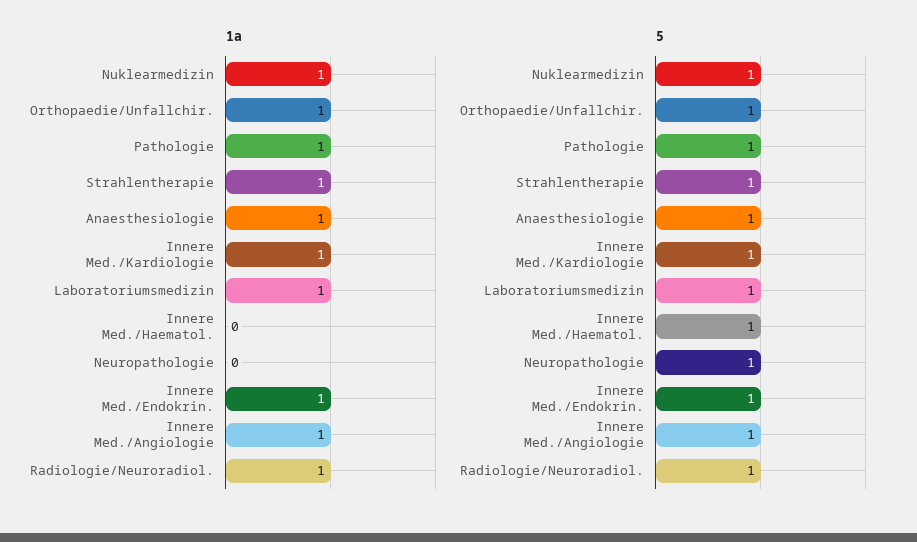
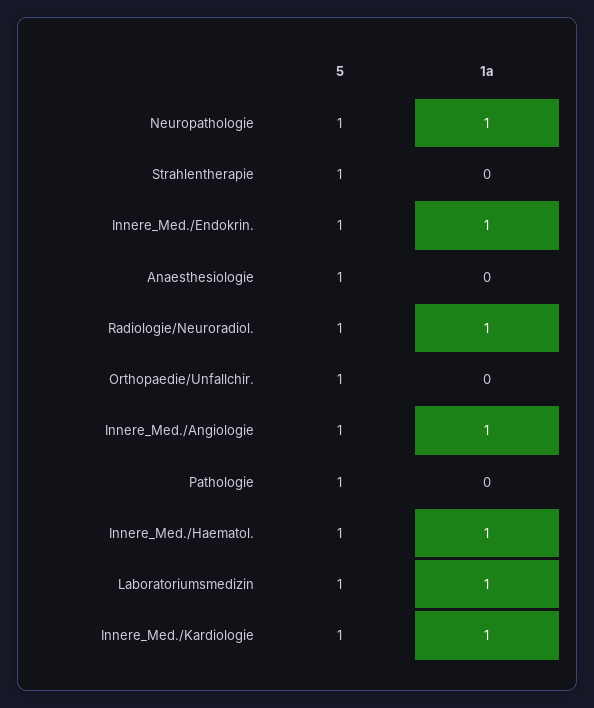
1a, Nuklearmedizin: 1 -> none
1a, Orthopaedie/Unfallchir.: 1 -> 0
1a, Pathologie: 1 -> 0
1a, Strahlentherapie: 1 -> 0
1a, Anaesthesiologie: 1 -> 0
1a, Innere Med./Haematol.: 0 -> 1
1a, Neuropathologie: 0 -> 1
5, Nuklearmedizin: 1 -> none

